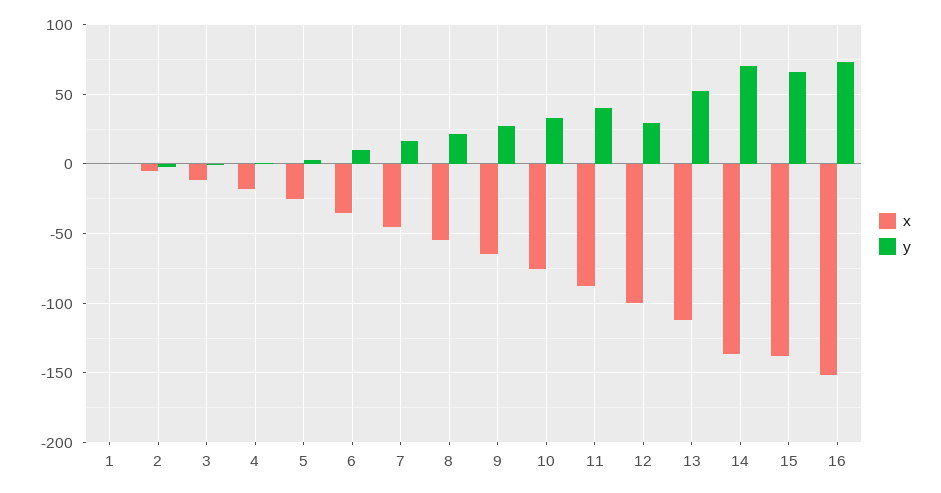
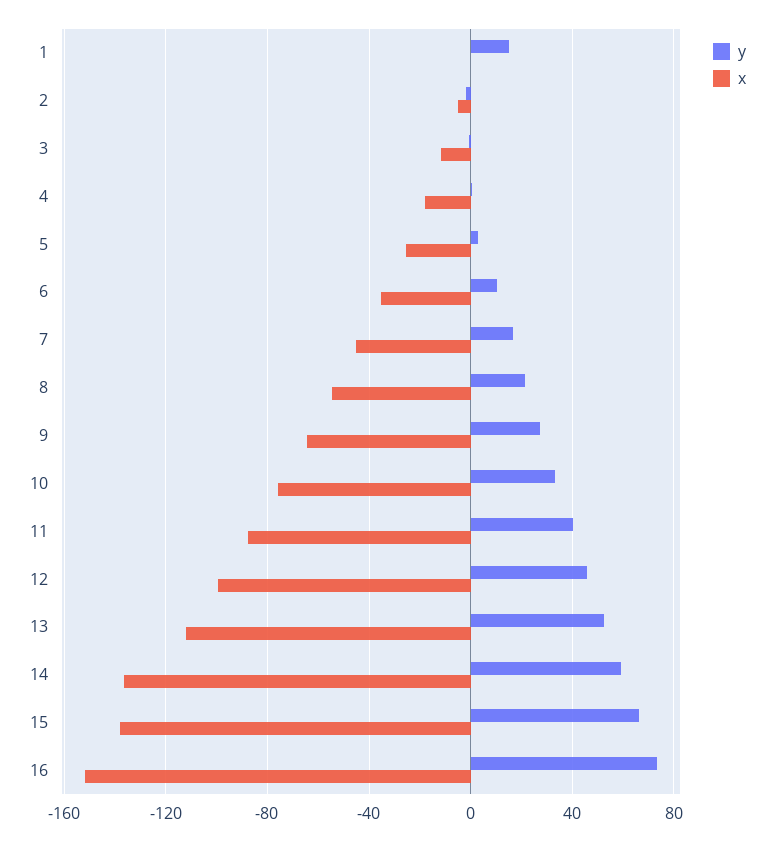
y, 1: 0 -> 15
y, 12: 30 -> 45
y, 14: 70 -> 60

